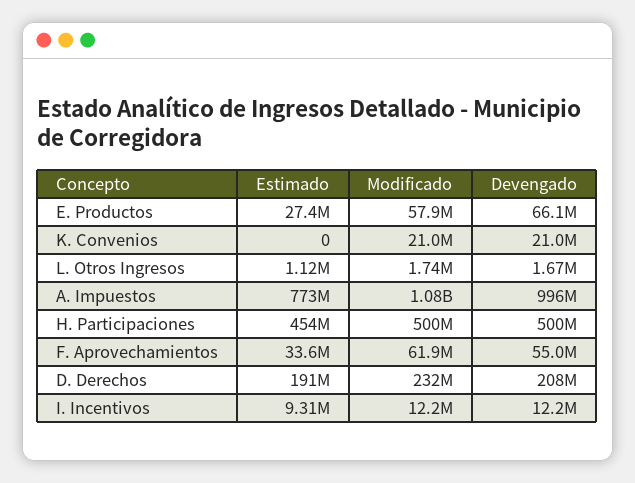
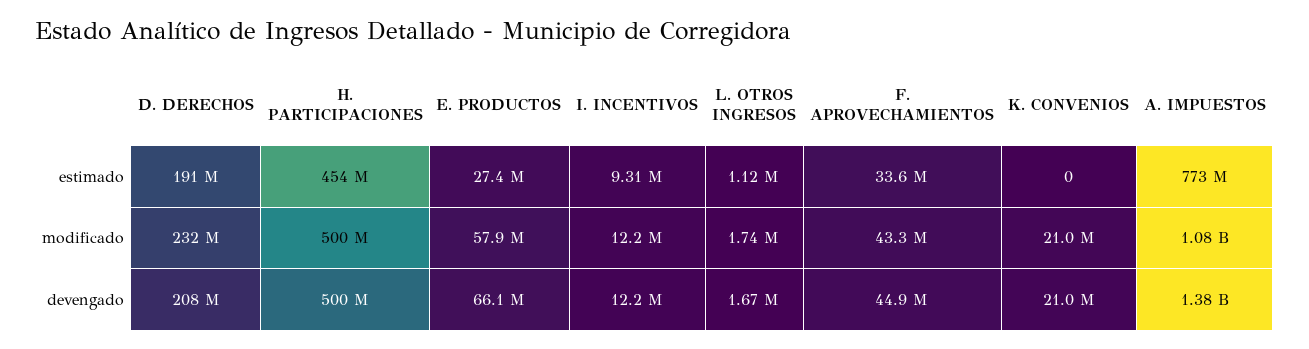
Devengado, A. Impuestos: 996000000 -> 1380000000
Modificado, F. Aprovechamientos: 61900000 -> 43300000
Devengado, F. Aprovechamientos: 55000000 -> 44900000

